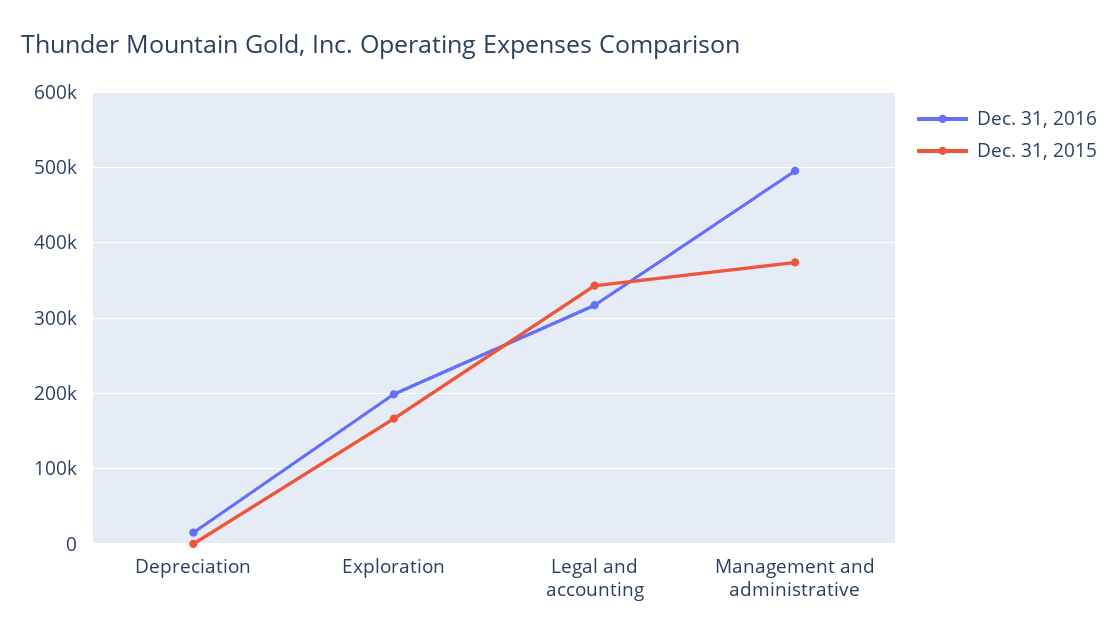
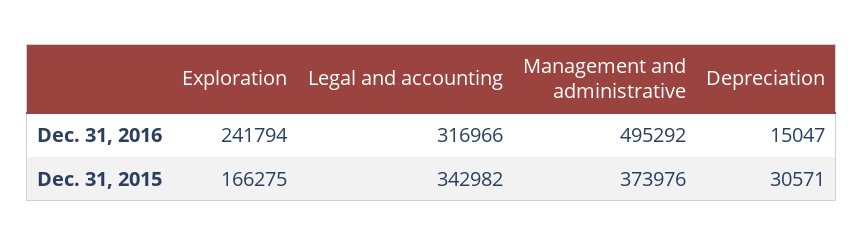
Dec. 31, 2015, Depreciation: 0 -> 30571
Dec. 31, 2016, Exploration: 200000 -> 241794

